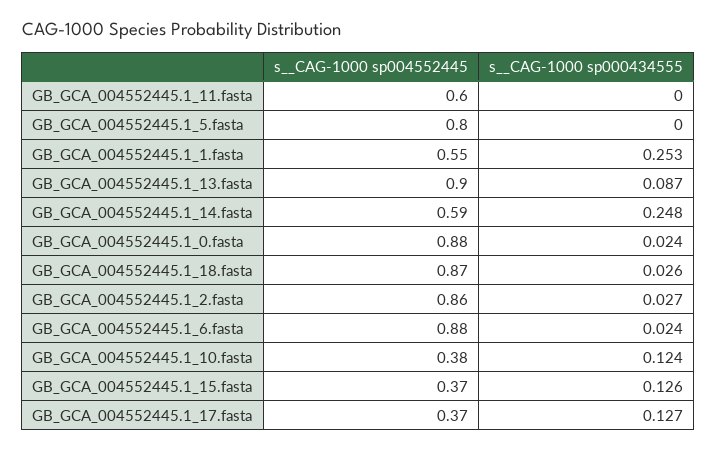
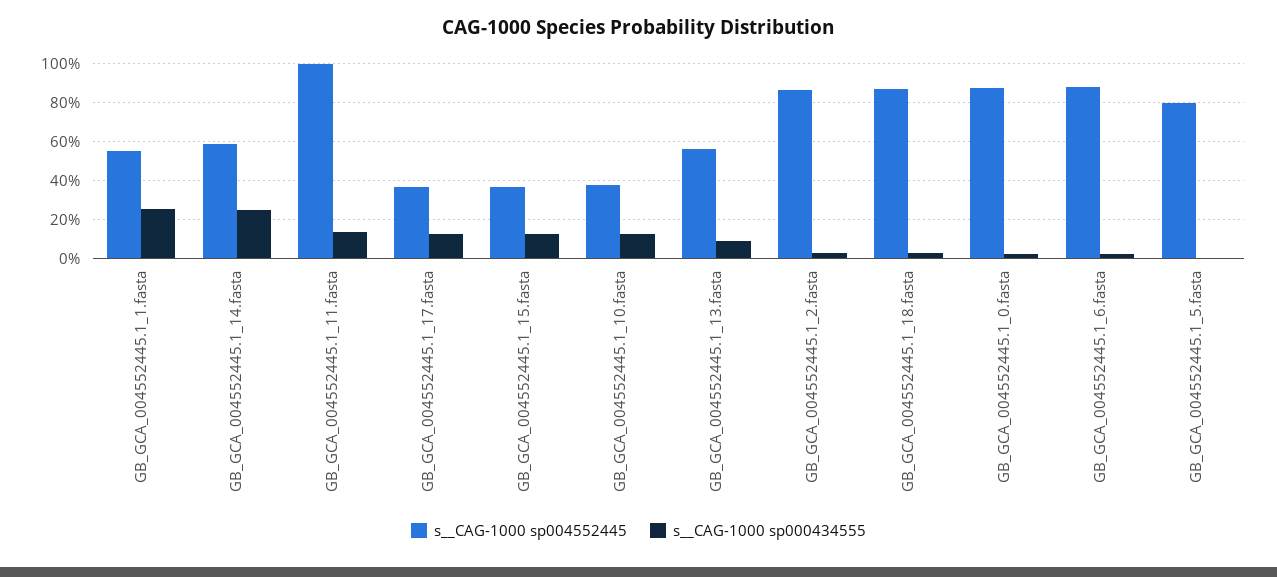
s__CAG-1000 sp004552445, GB_GCA_004552445.1_11.fasta: 0.6 -> 1
s__CAG-1000 sp000434555, GB_GCA_004552445.1_11.fasta: 0 -> 0.15
s__CAG-1000 sp004552445, GB_GCA_004552445.1_13.fasta: 0.9 -> 0.55

